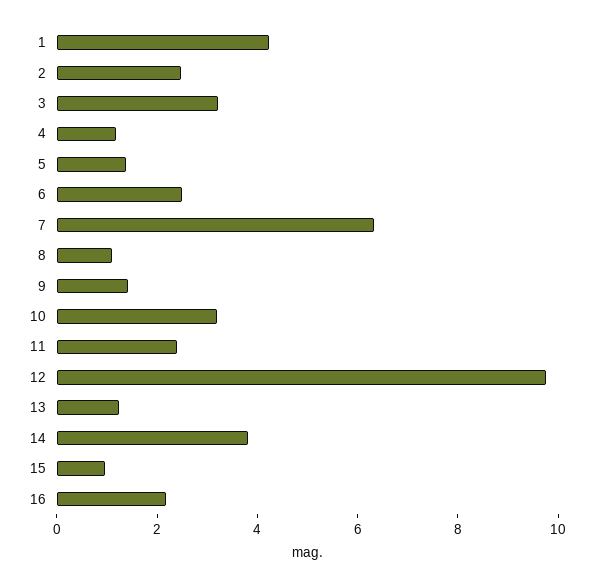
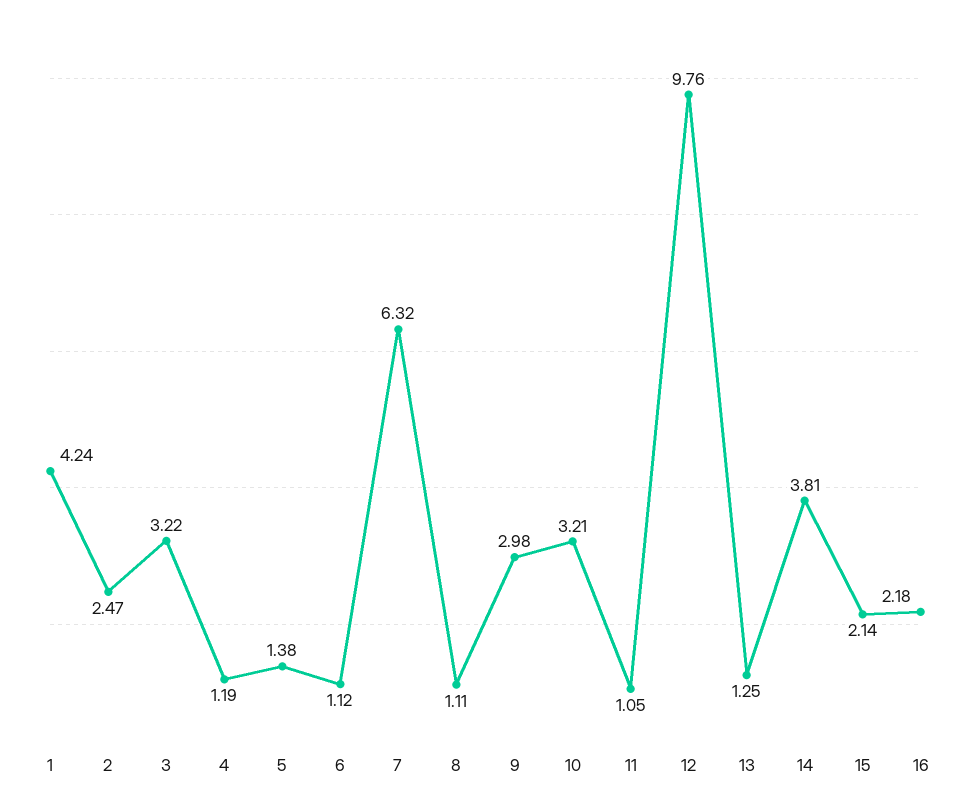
6: 2.5 -> 1.12
9: 1.5 -> 2.98
11: 2.5 -> 1.05
15: 1 -> 2.14

